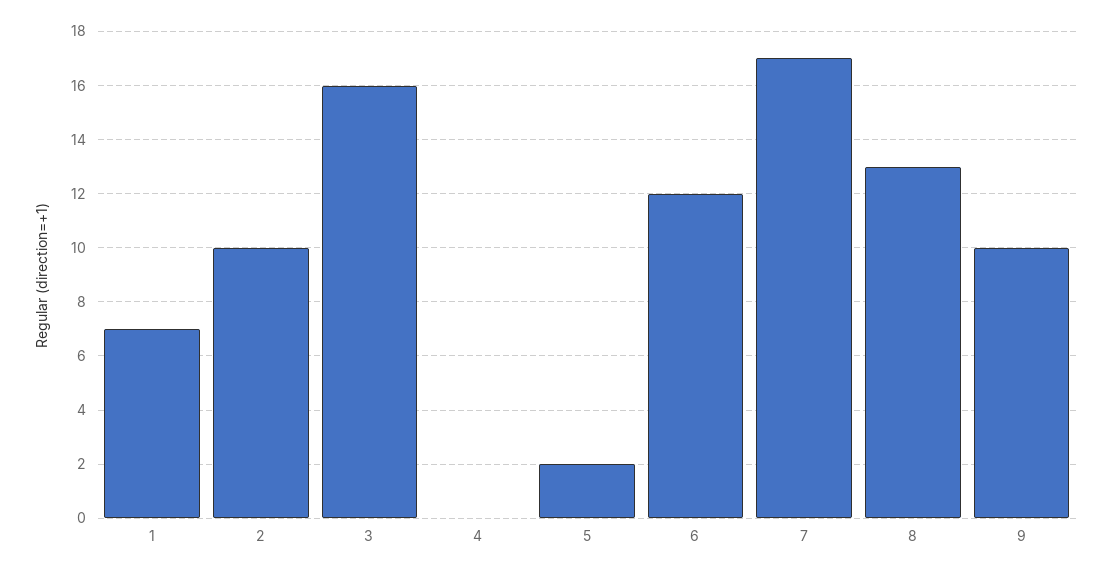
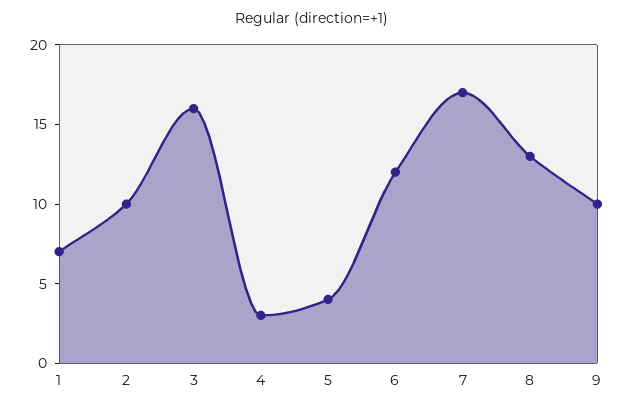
4: 0 -> 3
5: 2 -> 4

